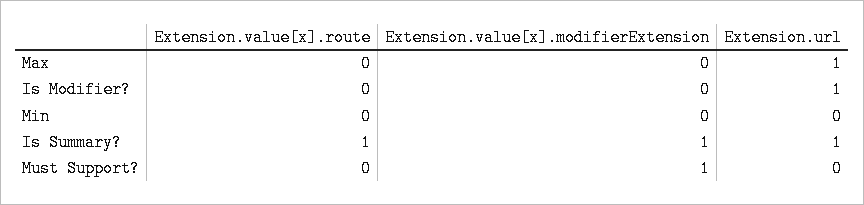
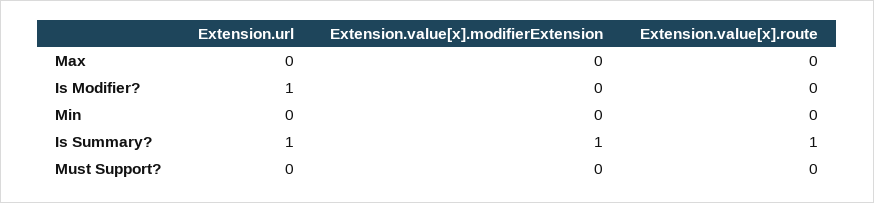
Extension.url, Max: 1 -> 0
Extension.value[x].modifierExtension, Must Support?: 1 -> 0

